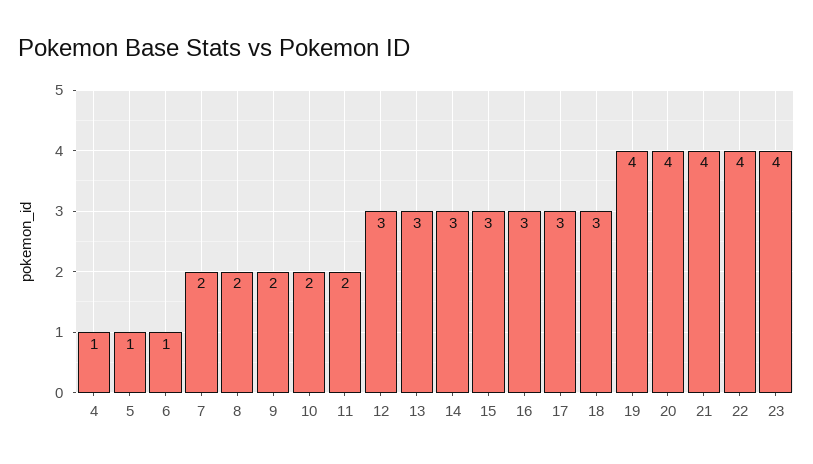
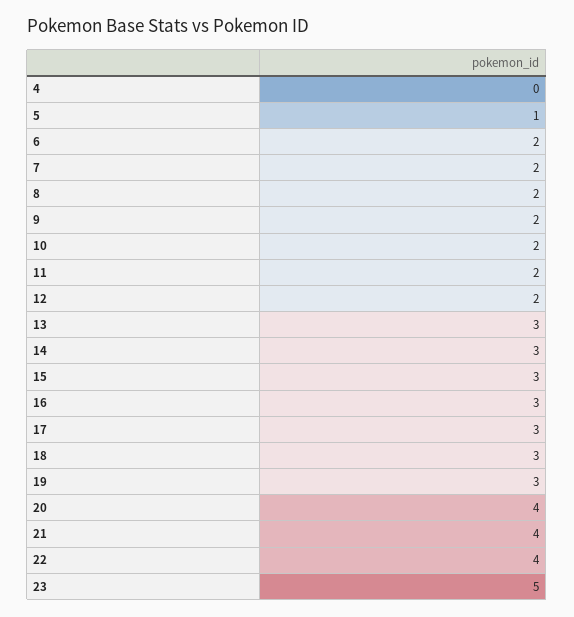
4: 1 -> 0
6: 1 -> 2
12: 3 -> 2
19: 4 -> 3
23: 4 -> 5

